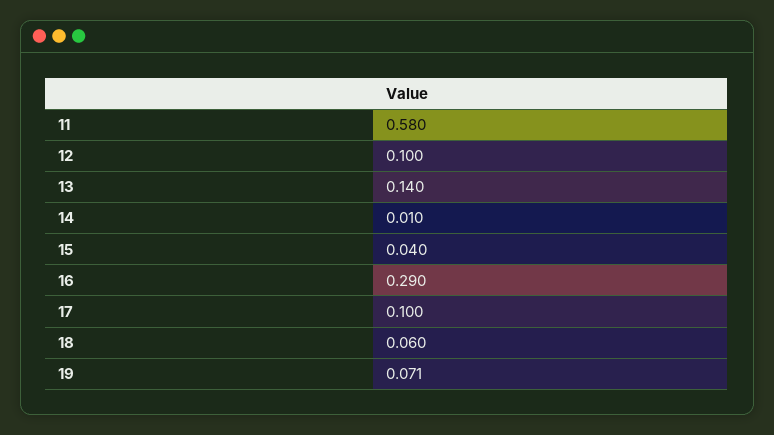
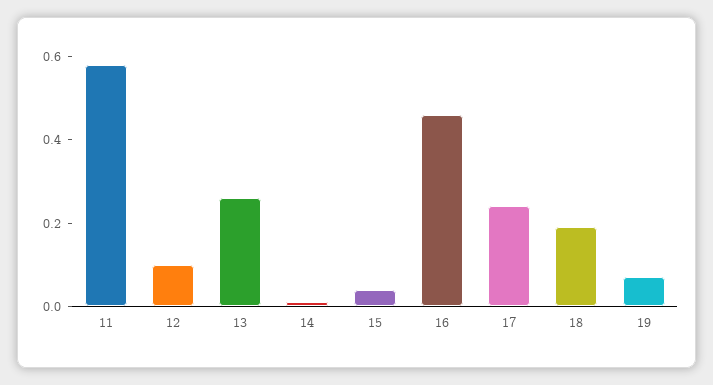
13: 0.14 -> 0.25
16: 0.29 -> 0.45
17: 0.1 -> 0.25
18: 0.06 -> 0.2

